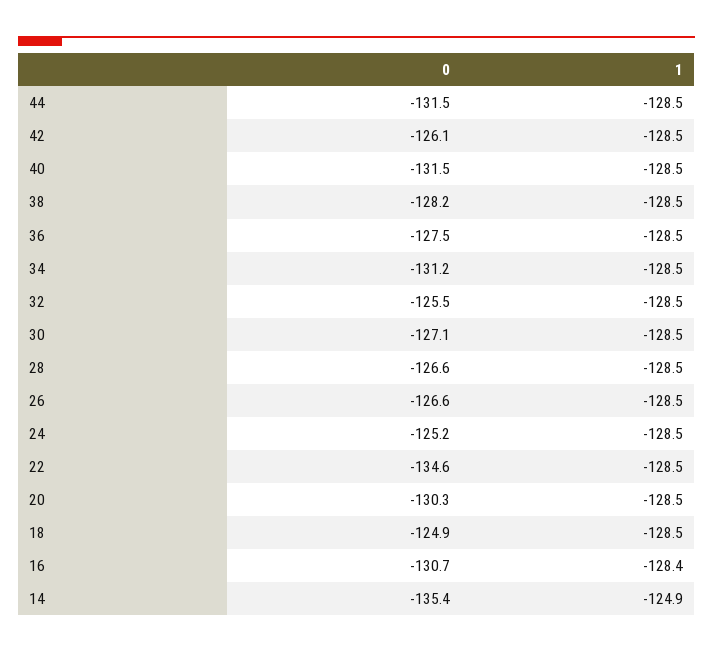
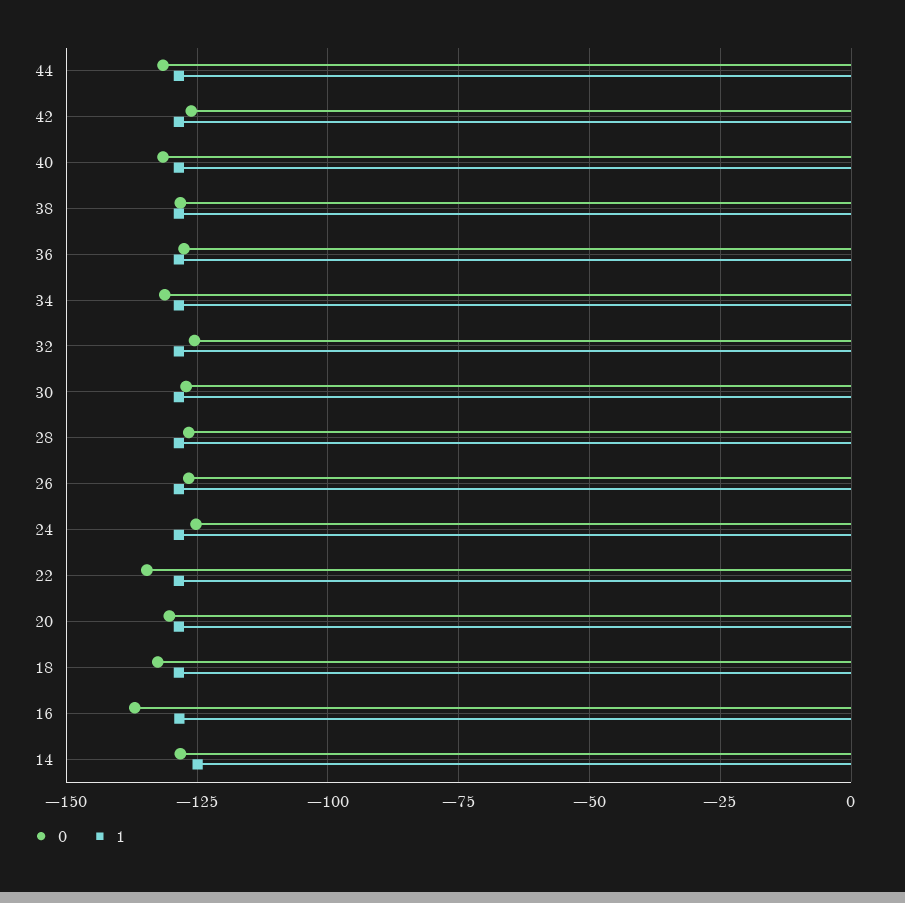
0, 18: -124.9 -> -132.5
0, 16: -130.7 -> -137.5
0, 14: -135.4 -> -127.5

